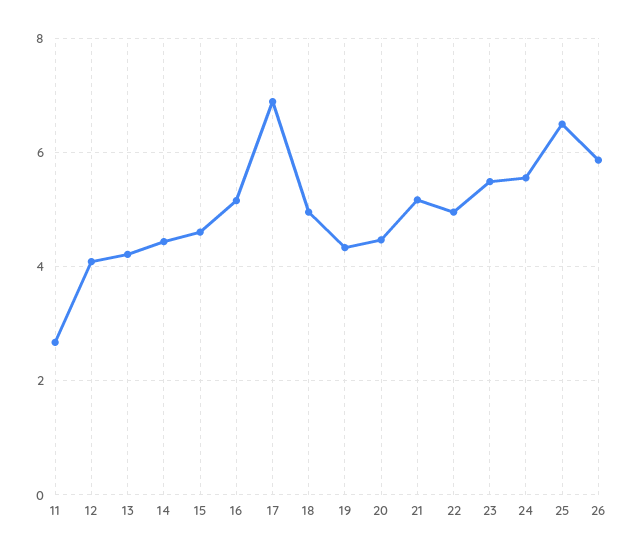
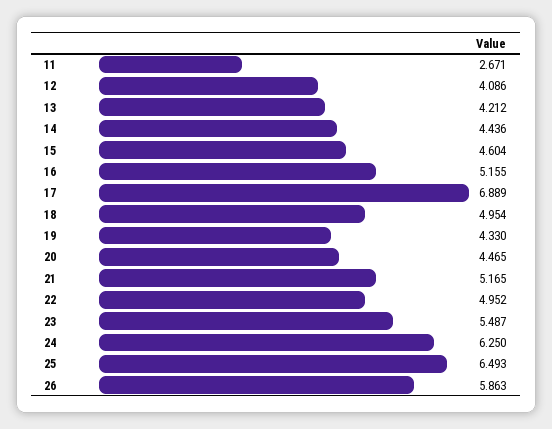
24: 5.6 -> 6.25

